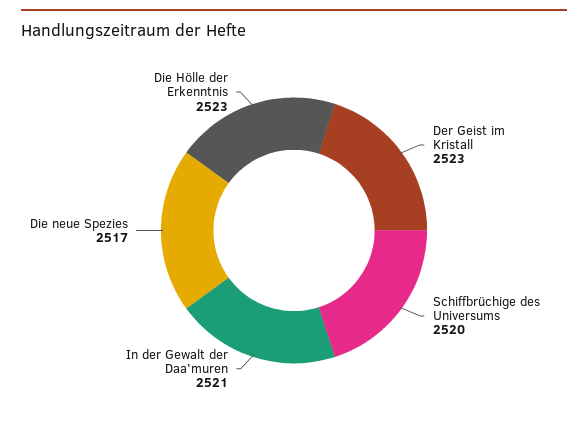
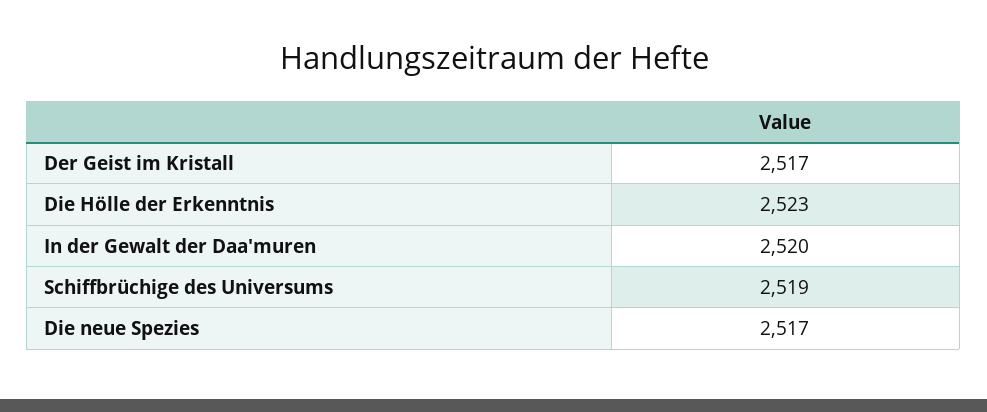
Der Geist im Kristall: 2523 -> 2517
Schiffbrüchige des Universums: 2520 -> 2519
In der Gewalt der Daa'muren: 2521 -> 2520

